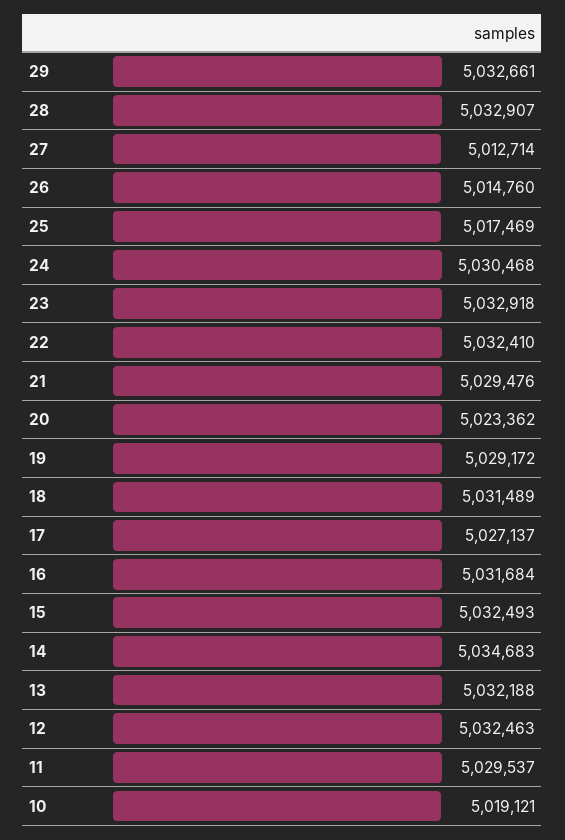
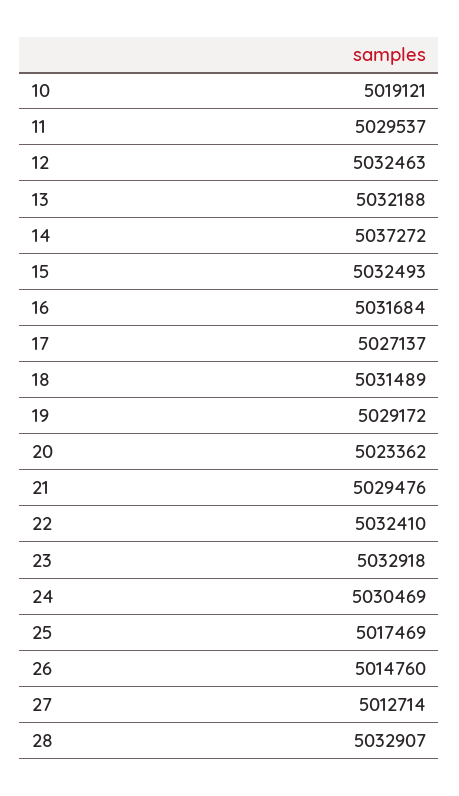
29: 5032661 -> none
24: 5030468 -> 5030469
14: 5034683 -> 5037272

